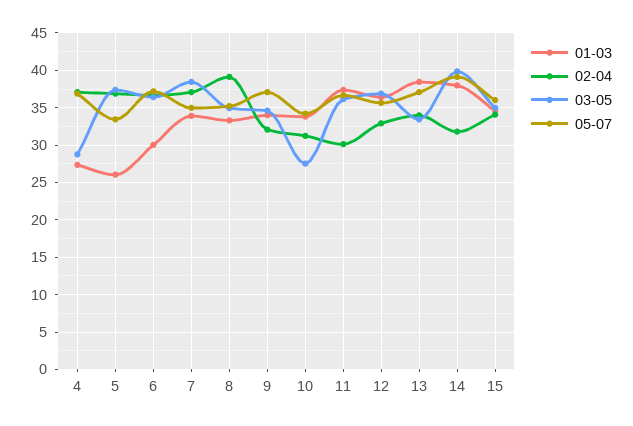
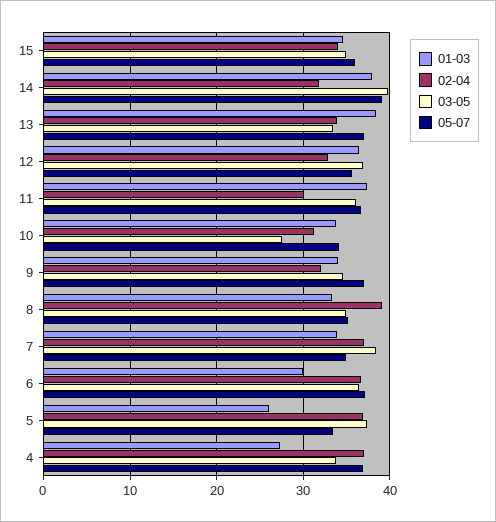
03-05, 4: 29 -> 34

